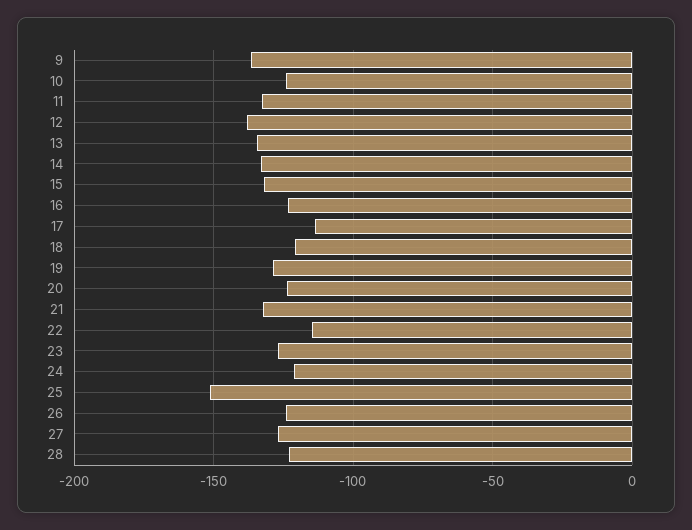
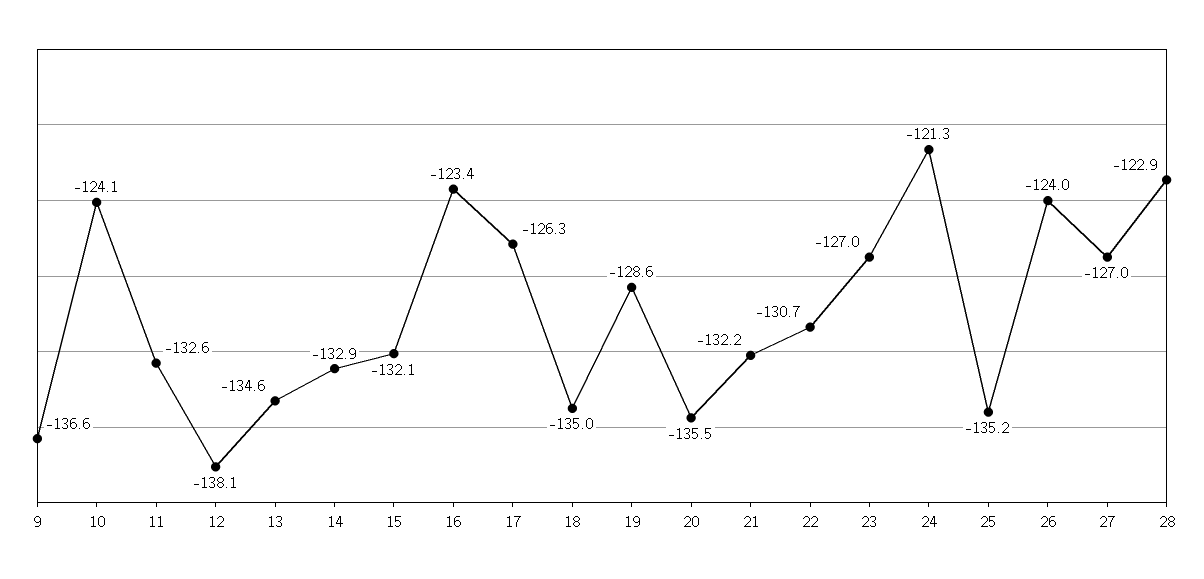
17: -115 -> -126.3
18: -120 -> -135
20: -125 -> -135.5
22: -115 -> -130.7
25: -150 -> -135.2

